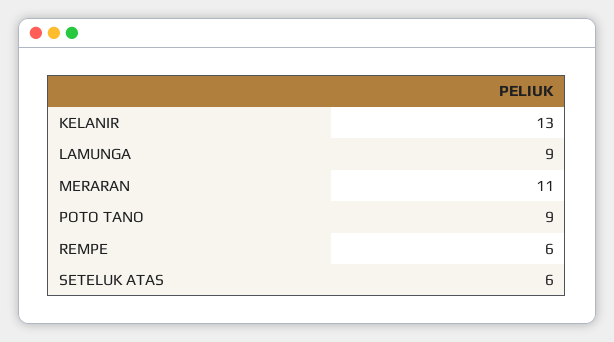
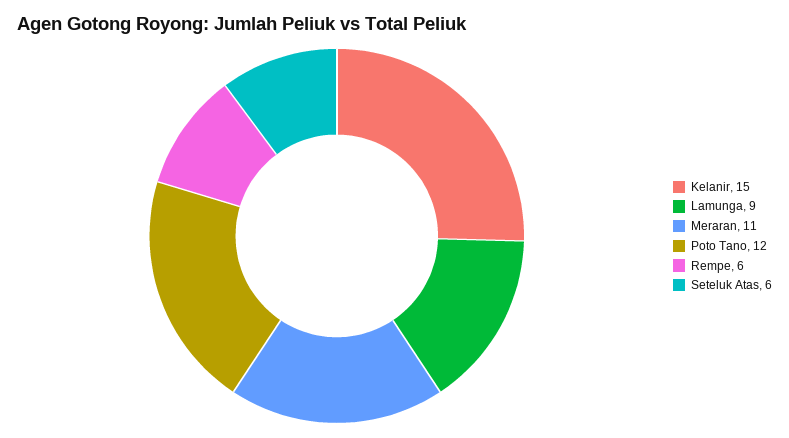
KELANIR: 13 -> 15
POTO TANO: 9 -> 12

